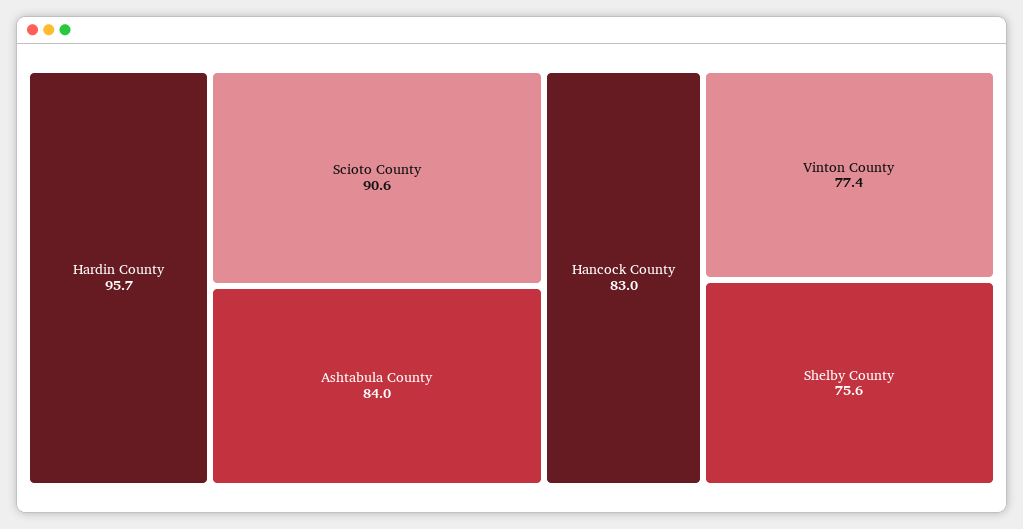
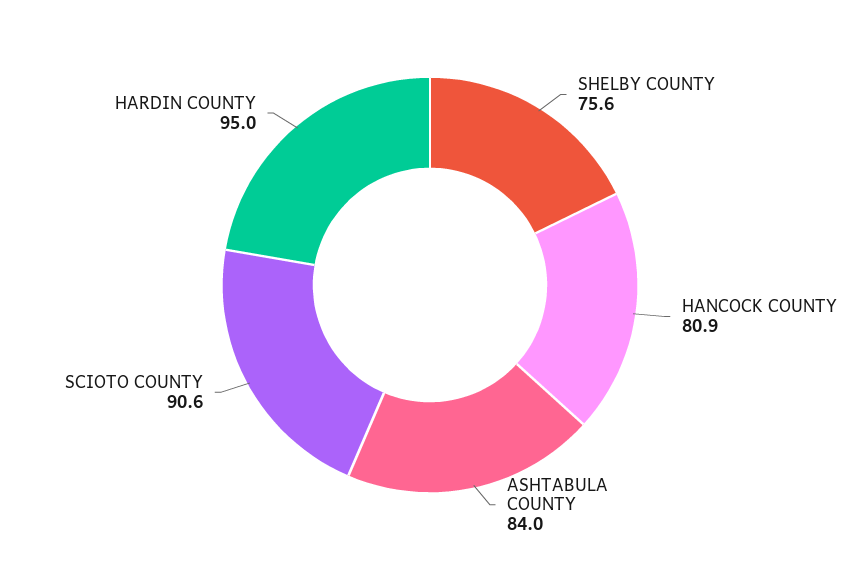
Hardin County: 95.7 -> 95
Hancock County: 83 -> 80.9
Vinton County: 77.4 -> none

